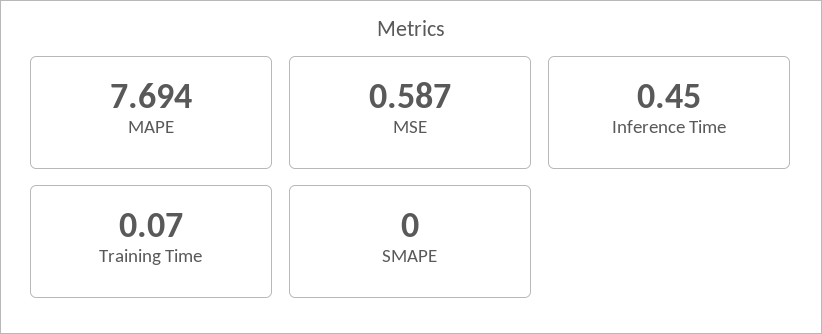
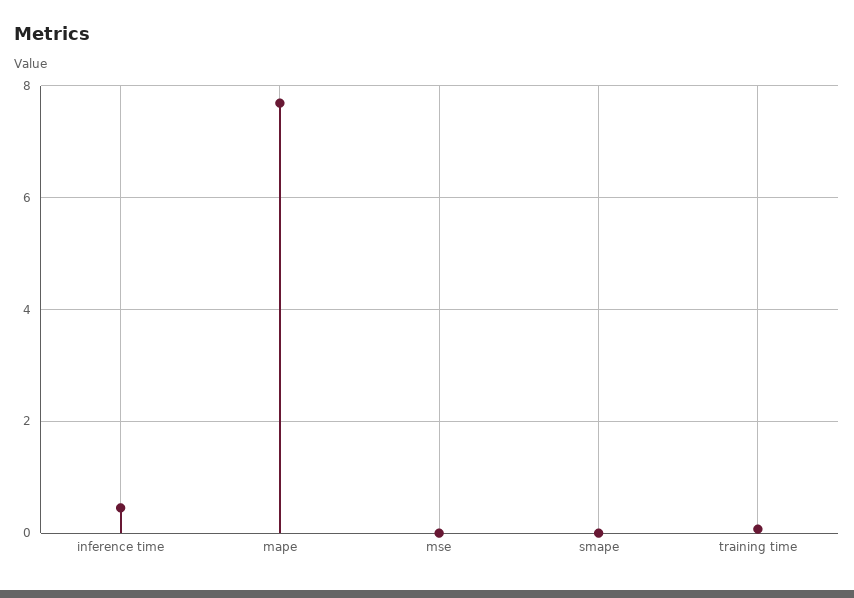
MSE: 0.587 -> 0

